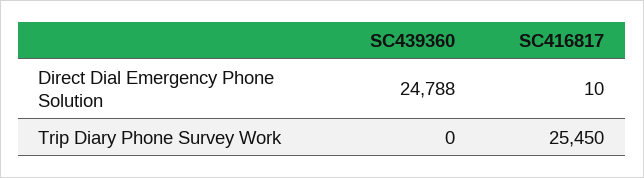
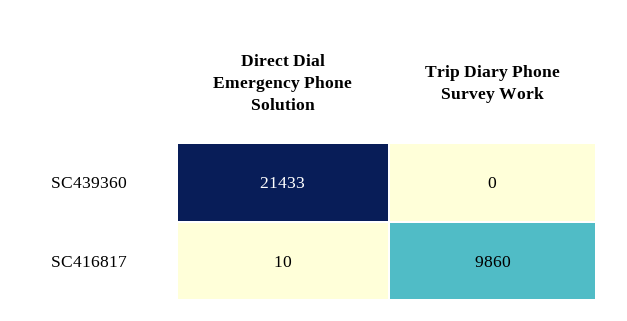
SC439360, Direct Dial Emergency Phone Solution: 24788 -> 21433
SC416817, Trip Diary Phone Survey Work: 25450 -> 9860

